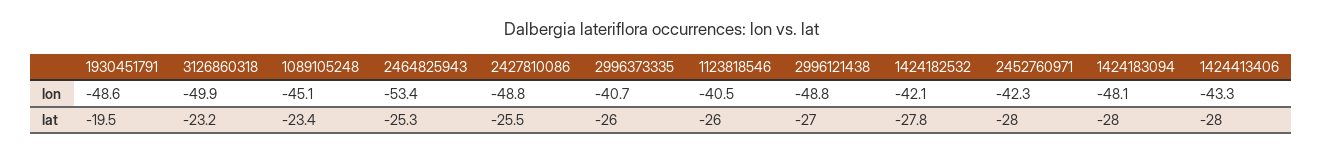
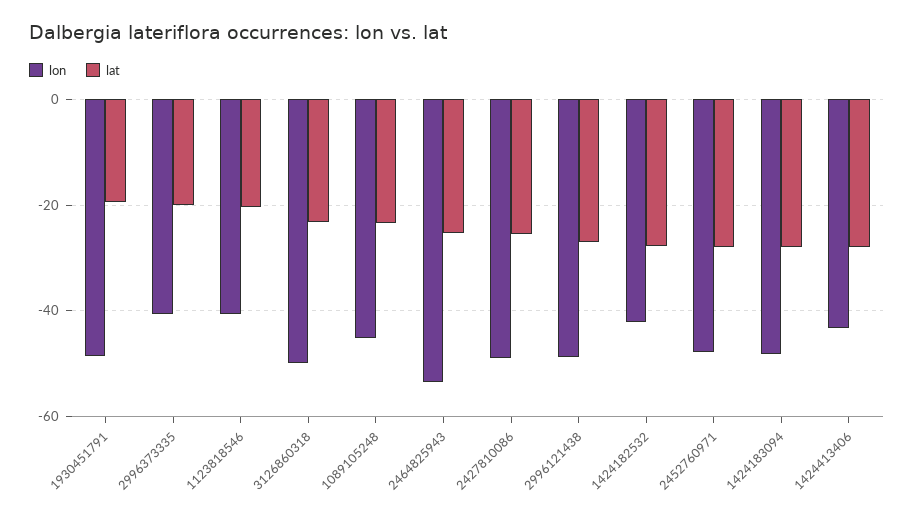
lon, 2452760971: -42.3 -> -48
lat, 2996373335: -26 -> -20
lat, 1123818546: -26 -> -20

